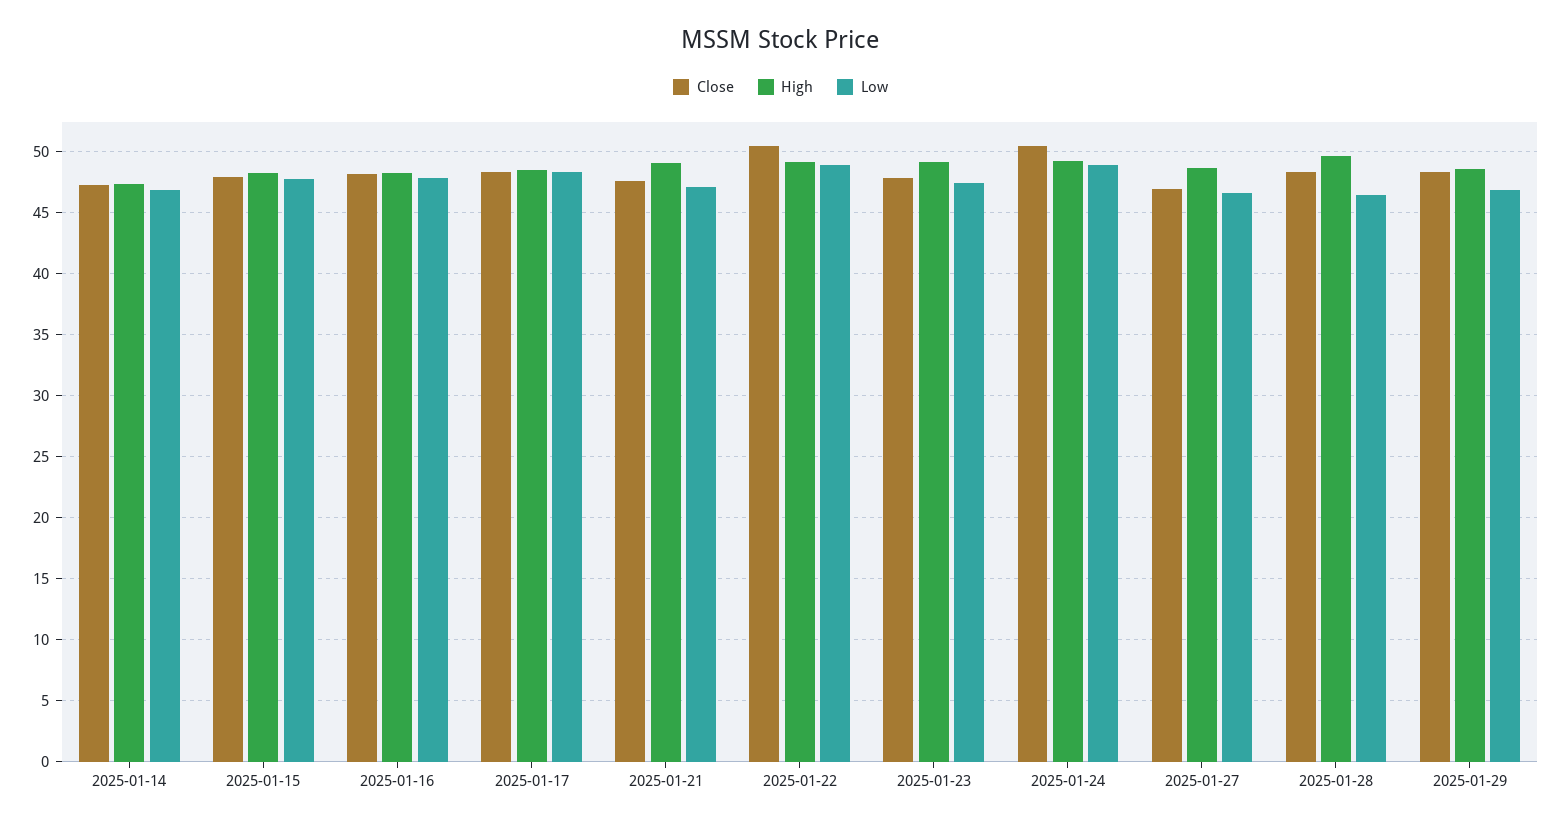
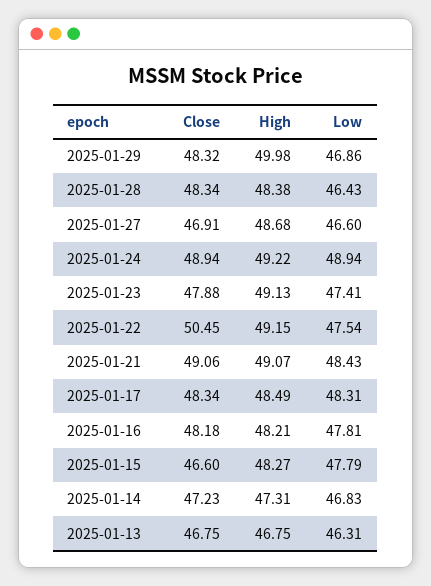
Close, 2025-01-15: 48 -> 46.6
Close, 2025-01-21: 47.5 -> 49.06
Low, 2025-01-21: 47 -> 48.43
Low, 2025-01-22: 49 -> 47.54
Close, 2025-01-24: 50.5 -> 48.94
High, 2025-01-28: 49.5 -> 48.38
High, 2025-01-29: 48.5 -> 49.98
Close, 2025-01-13: none -> 46.75
High, 2025-01-13: none -> 46.75
Low, 2025-01-13: none -> 46.31

